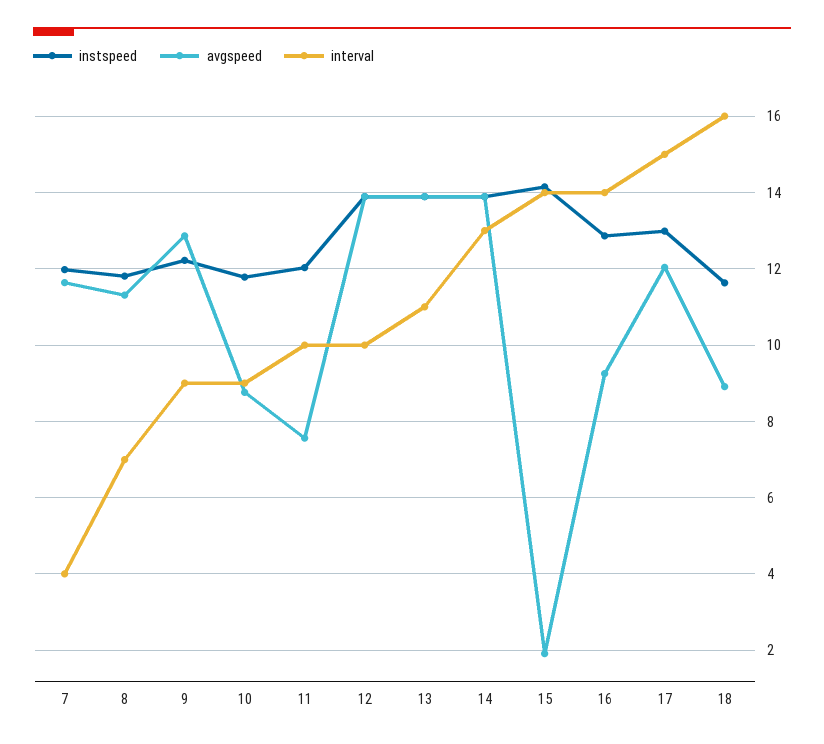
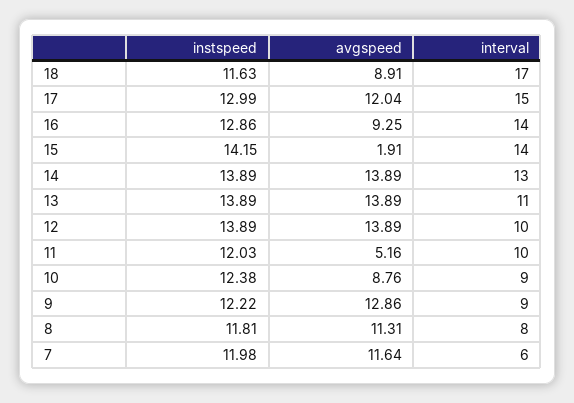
interval, 7: 4 -> 6
interval, 8: 7 -> 8
instspeed, 10: 11.8 -> 12.38
avgspeed, 11: 7.6 -> 5.16
interval, 18: 16 -> 17

